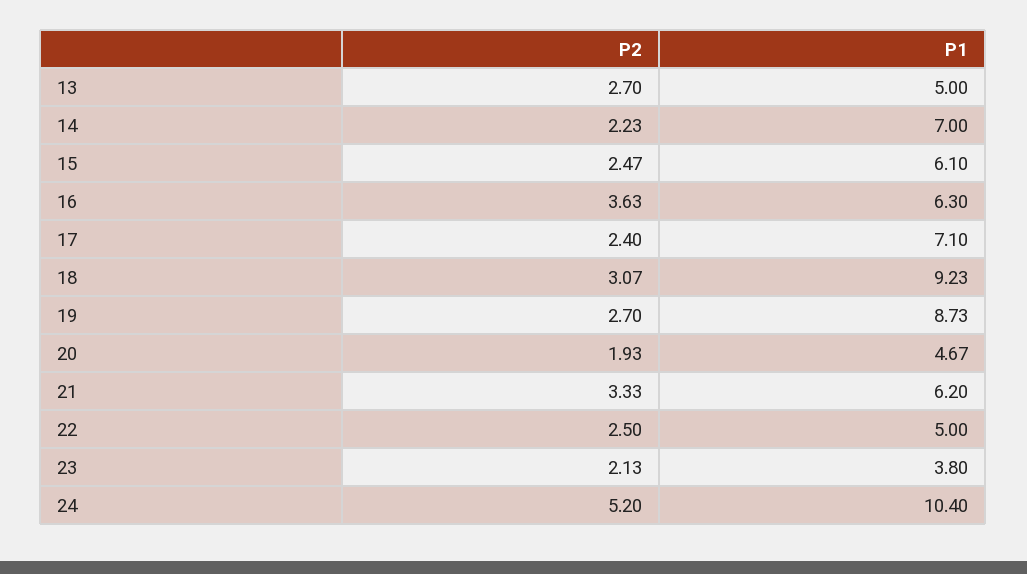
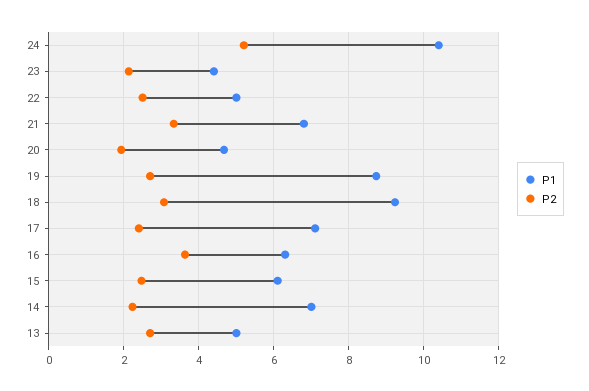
P1, 21: 6.2 -> 6.8
P1, 23: 3.8 -> 4.4

